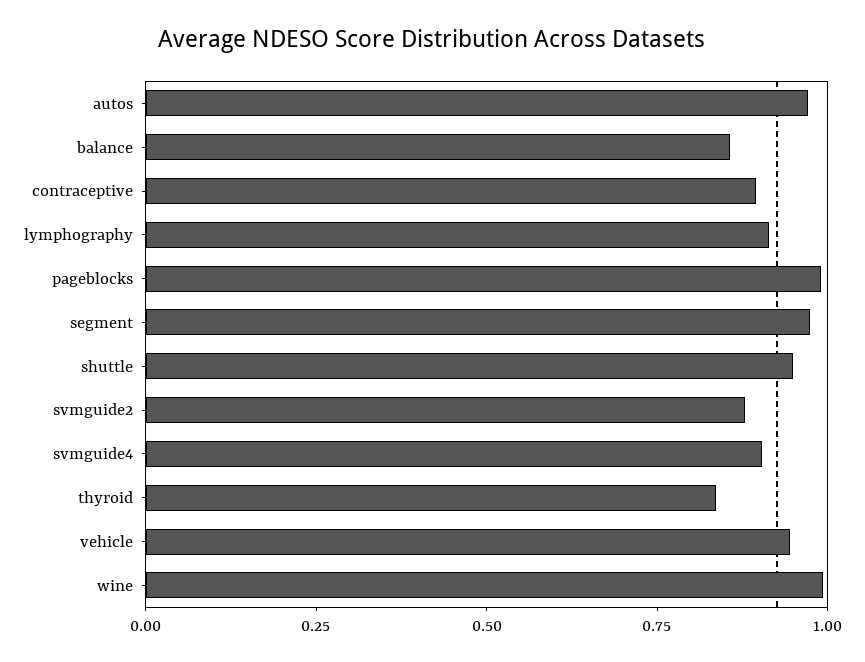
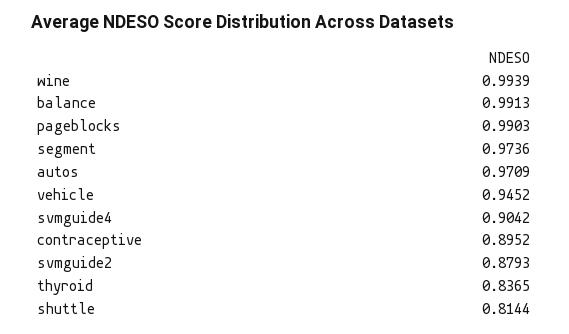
balance: 0.85 -> 0.9913
lymphography: 0.9 -> none
shuttle: 0.95 -> 0.8144

